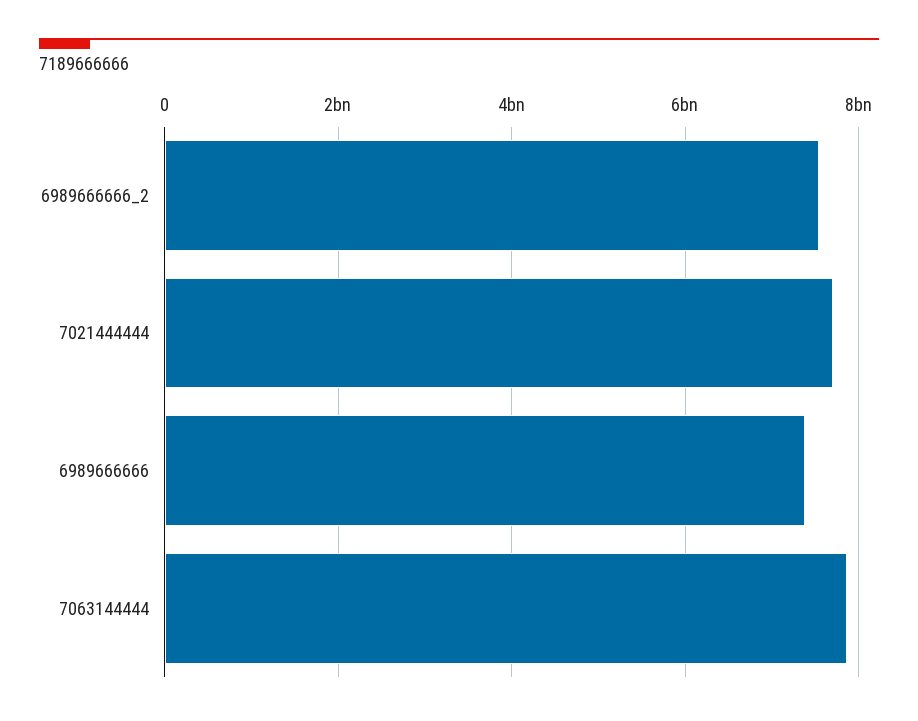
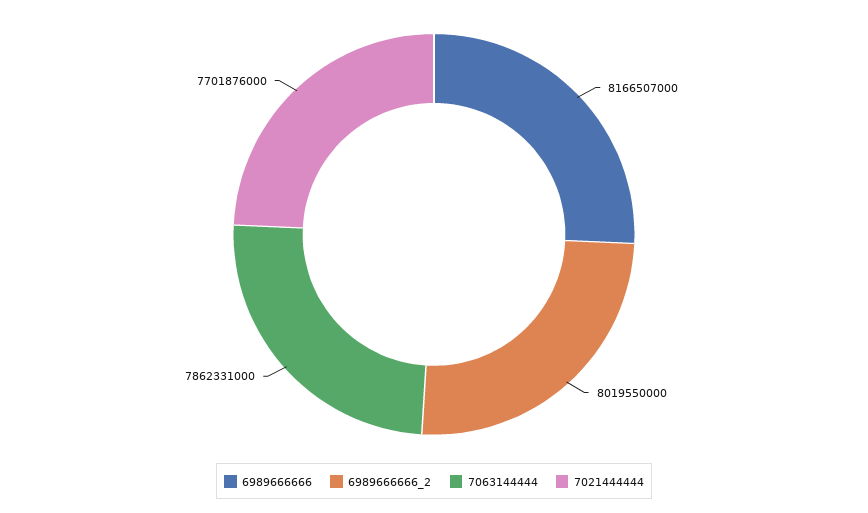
6989666666_2: 7600000000 -> 8019550000
6989666666: 7400000000 -> 8166507000

